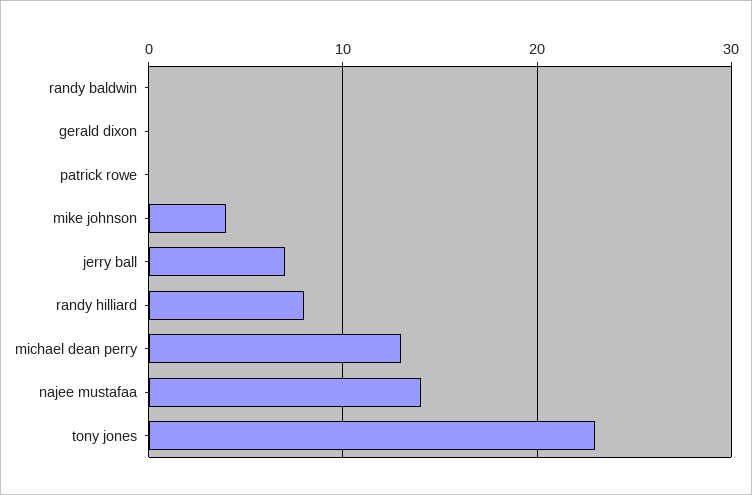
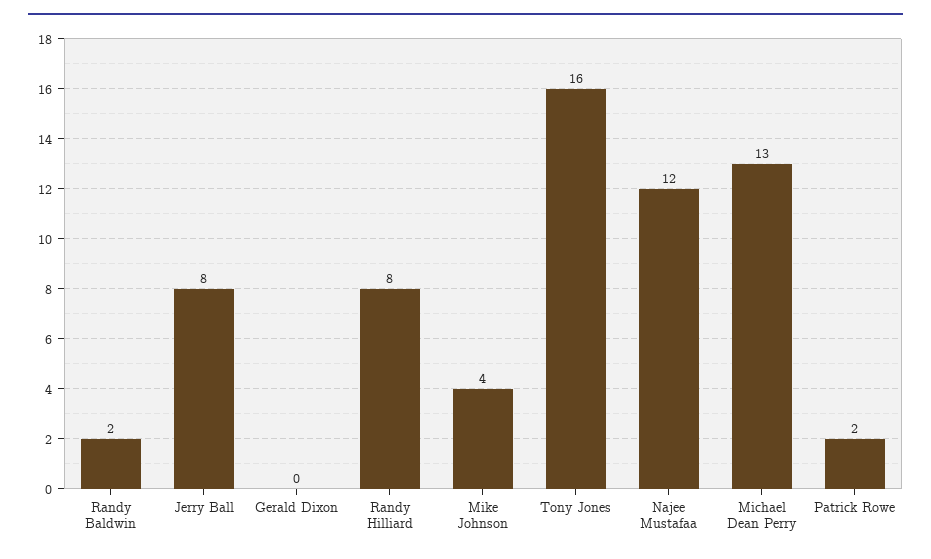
randy baldwin: 0 -> 2
patrick rowe: 0 -> 2
jerry ball: 7 -> 8
najee mustafaa: 14 -> 12
tony jones: 23 -> 16

